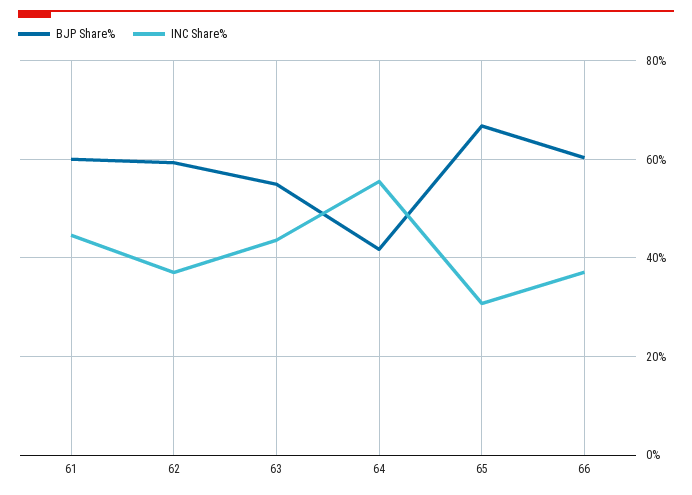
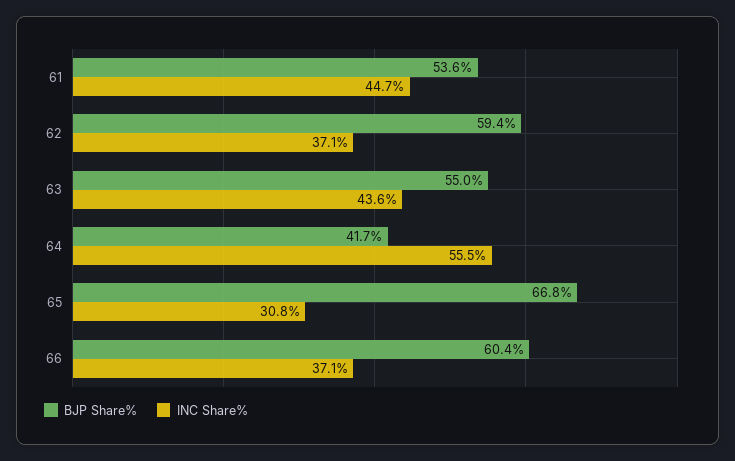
BJP Share%, 61: 60 -> 53.6

